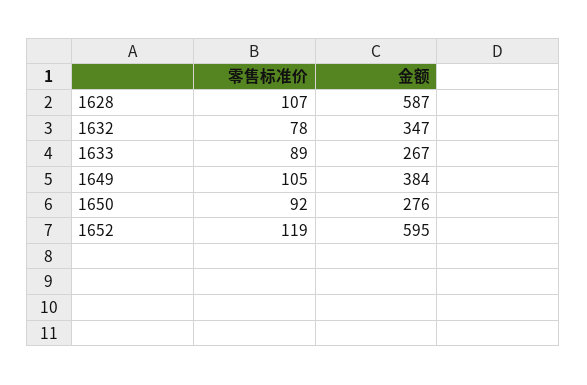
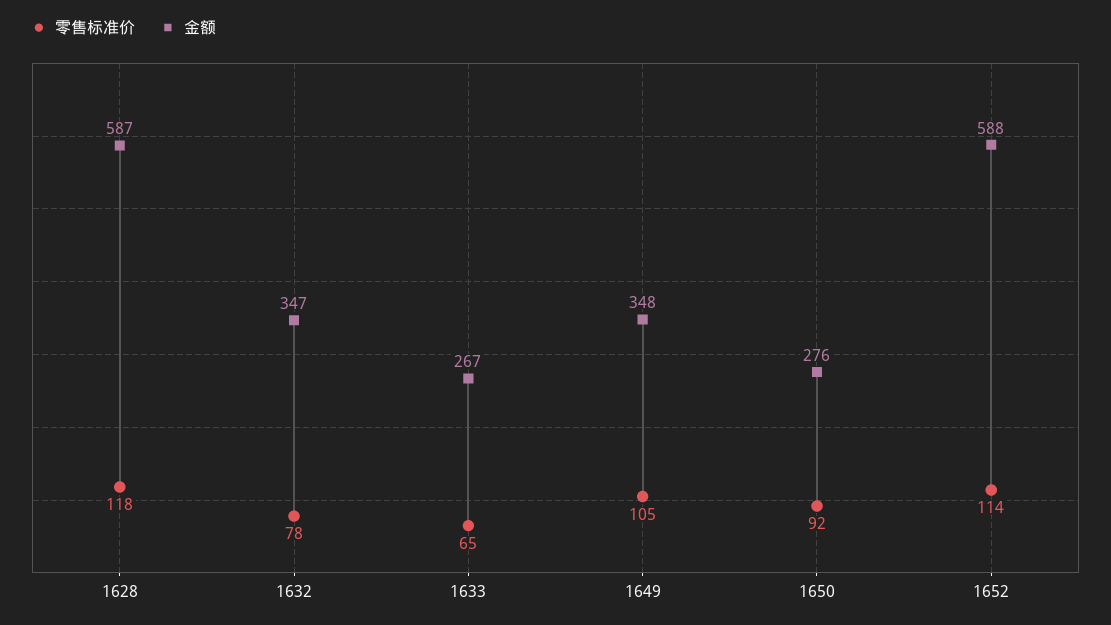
零售标准价, 1628: 107 -> 118
零售标准价, 1633: 89 -> 65
金额, 1649: 384 -> 348
零售标准价, 1652: 119 -> 114
金额, 1652: 595 -> 588

